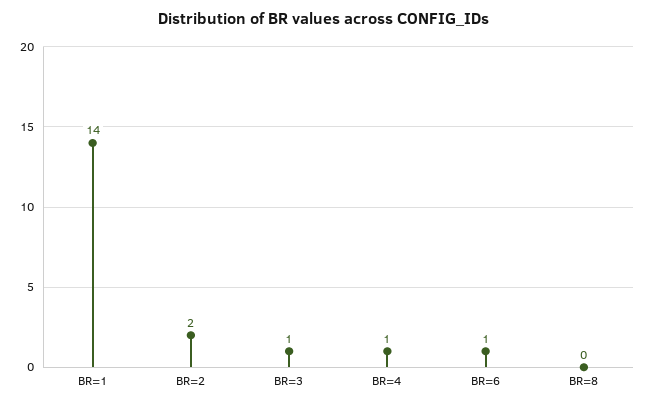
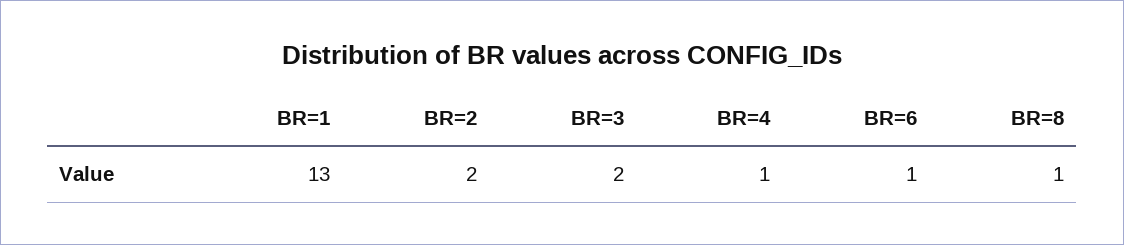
BR=1: 14 -> 13
BR=3: 1 -> 2
BR=8: 0 -> 1

